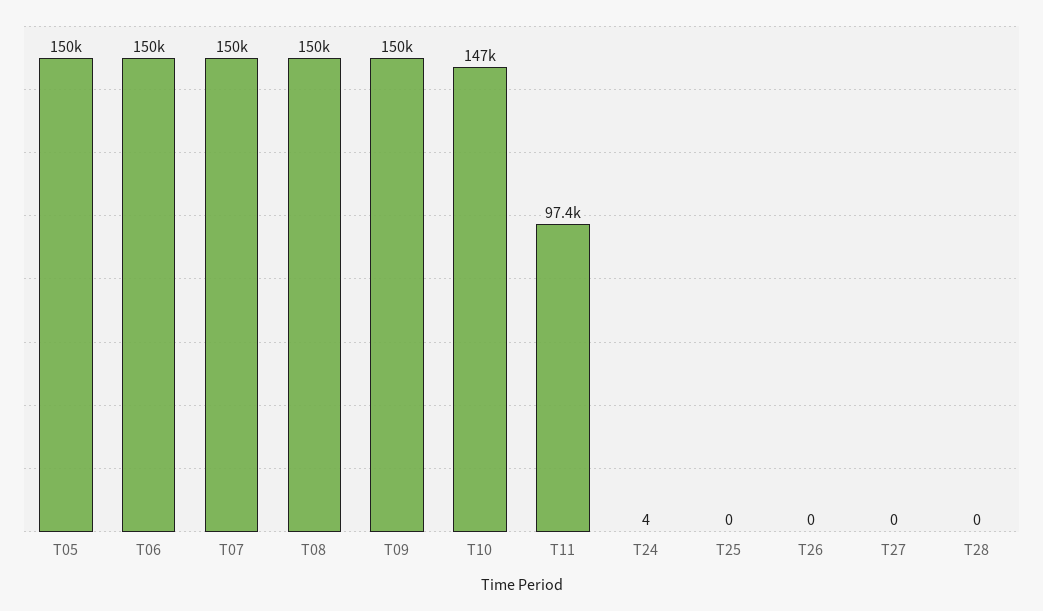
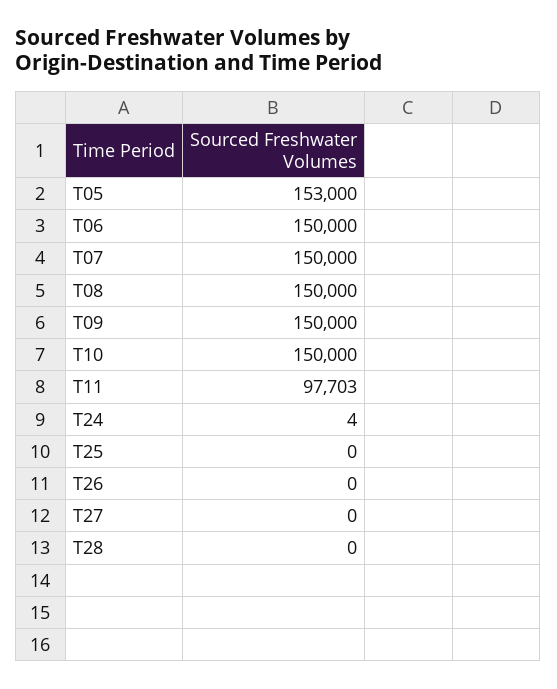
T05: 150000 -> 153000
T10: 147000 -> 150000
T11: 97400 -> 97703

